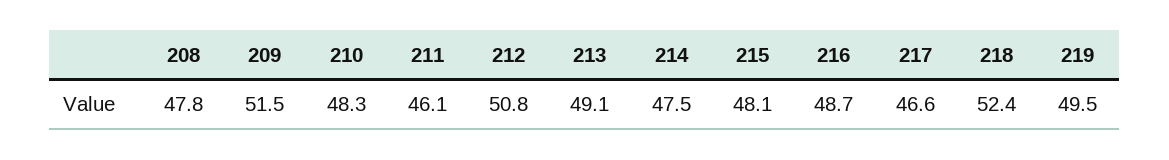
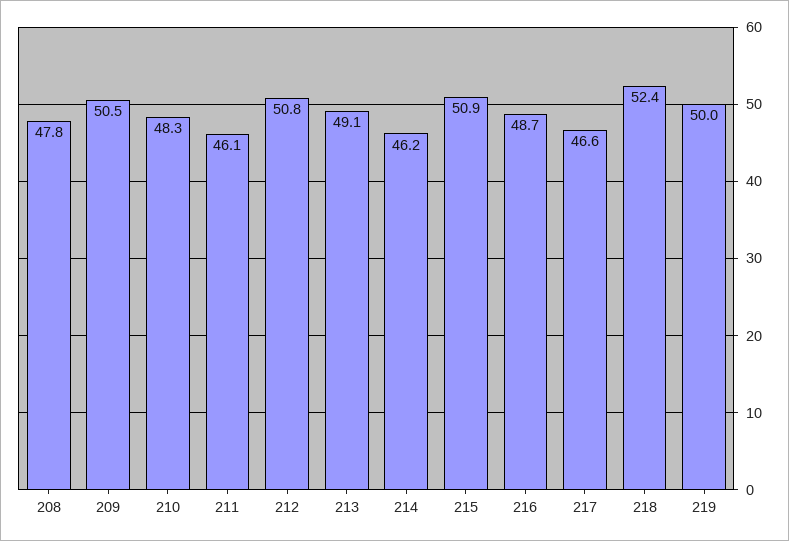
209: 51.5 -> 50.5
214: 47.5 -> 46.2
215: 48.1 -> 50.9
219: 49.5 -> 50

